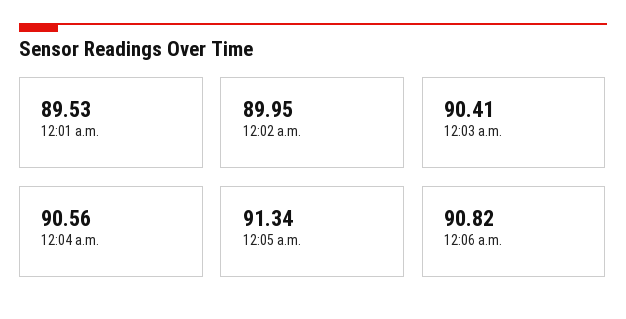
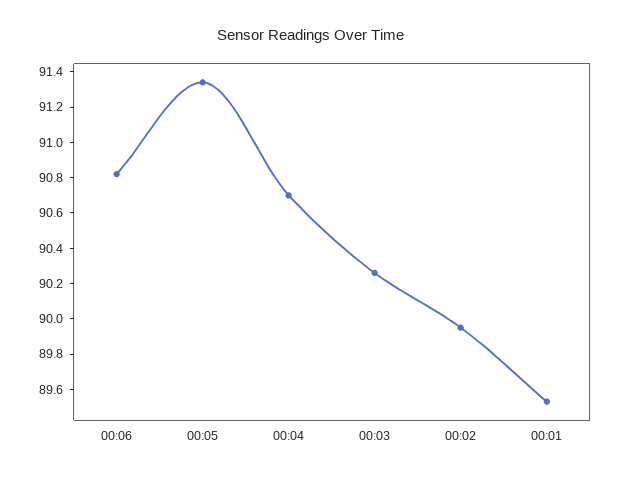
12:03 a.m.: 90.41 -> 90.25
12:04 a.m.: 90.56 -> 90.7

